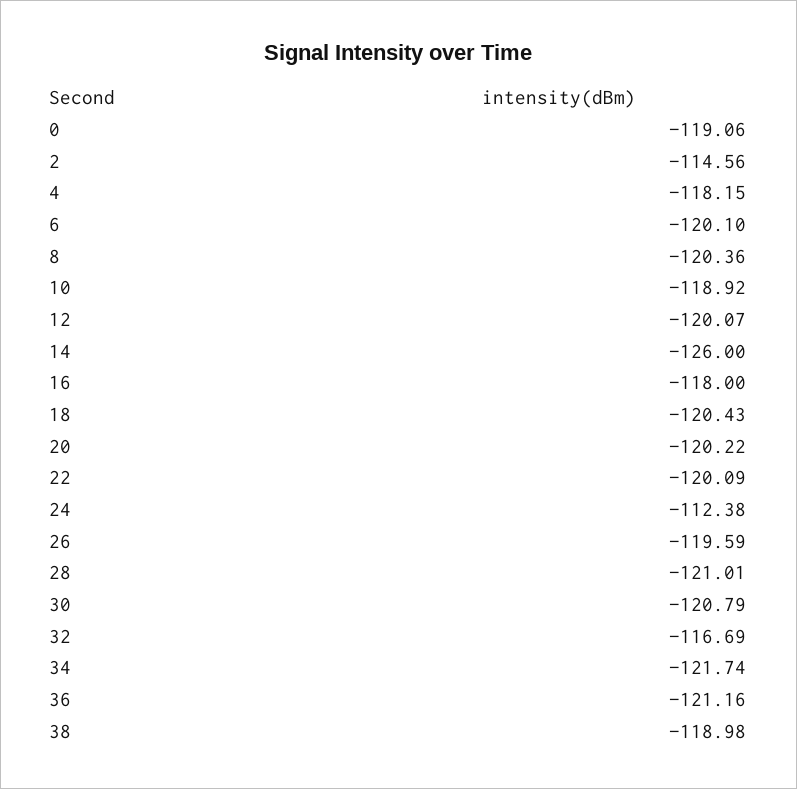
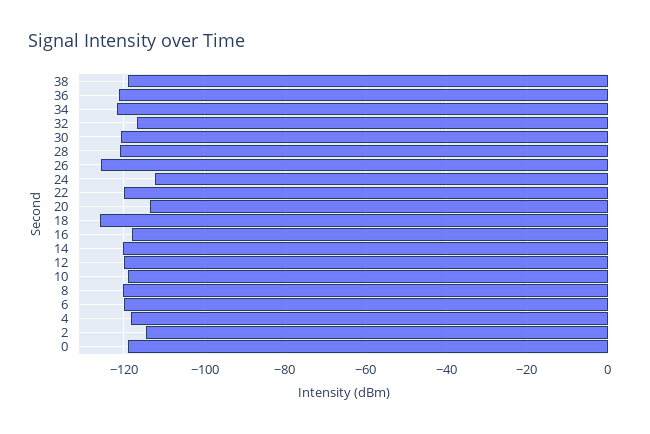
14: -126 -> -120
18: -120.43 -> -126
20: -120.22 -> -114
26: -119.59 -> -126

